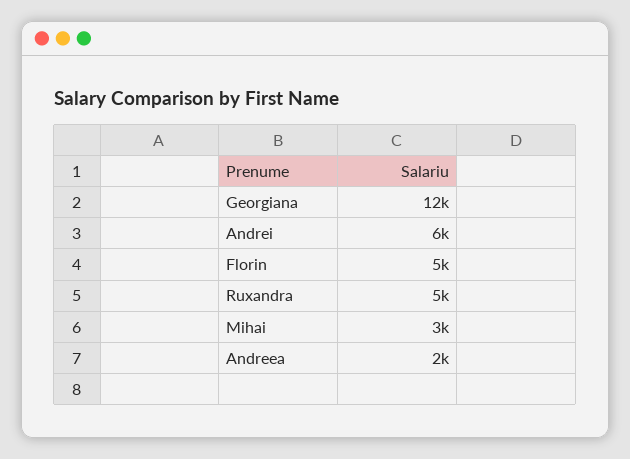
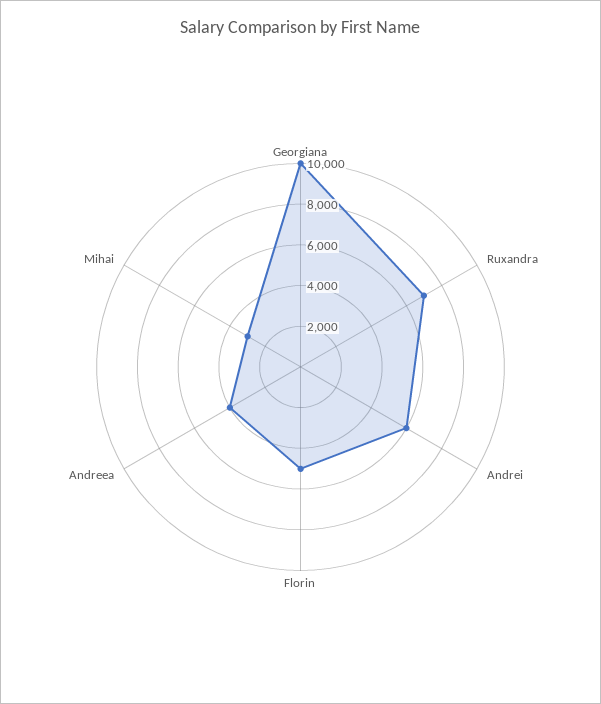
Georgiana: 12000 -> 10000
Ruxandra: 5000 -> 7000
Andreea: 2000 -> 4000

